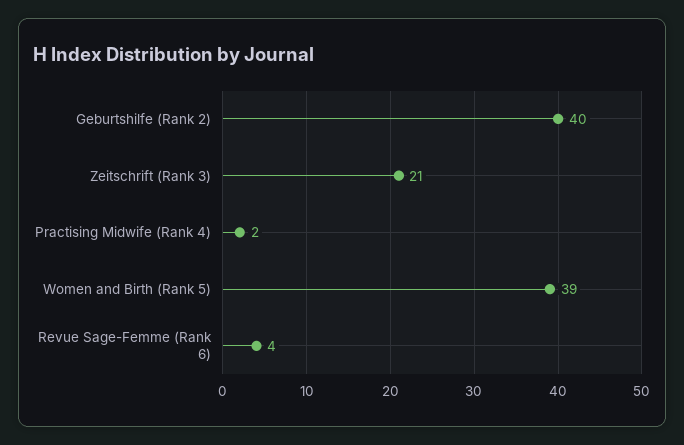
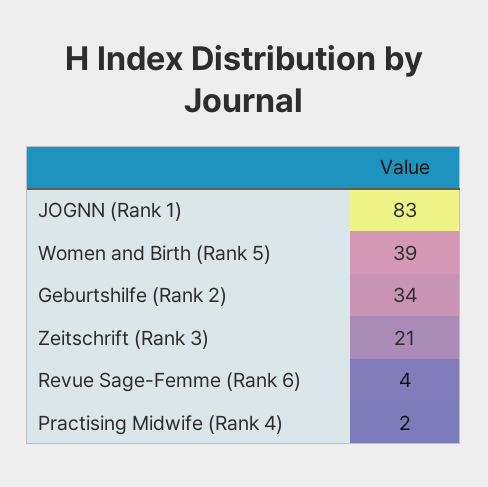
Geburtshilfe (Rank 2): 40 -> 34
JOGNN (Rank 1): none -> 83

